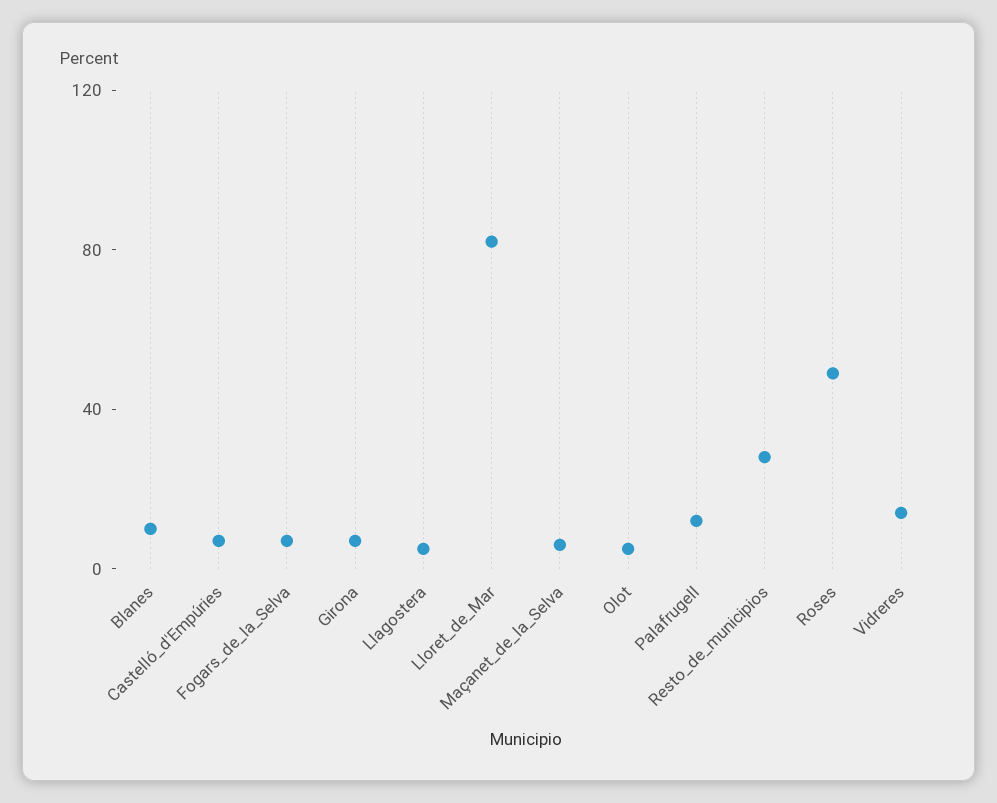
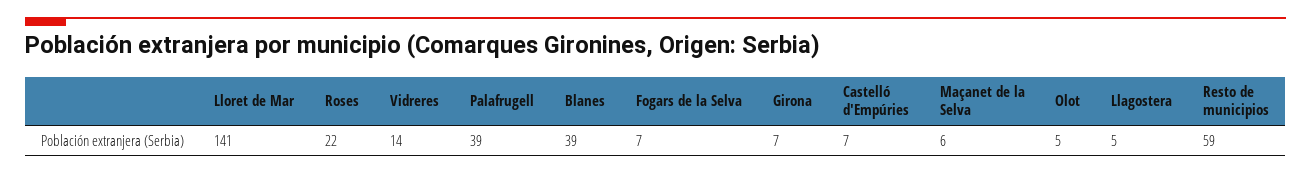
Blanes: 10 -> 39
Lloret_de_Mar: 80 -> 141
Palafrugell: 10 -> 39
Resto_de_municipios: 30 -> 59
Roses: 50 -> 22

